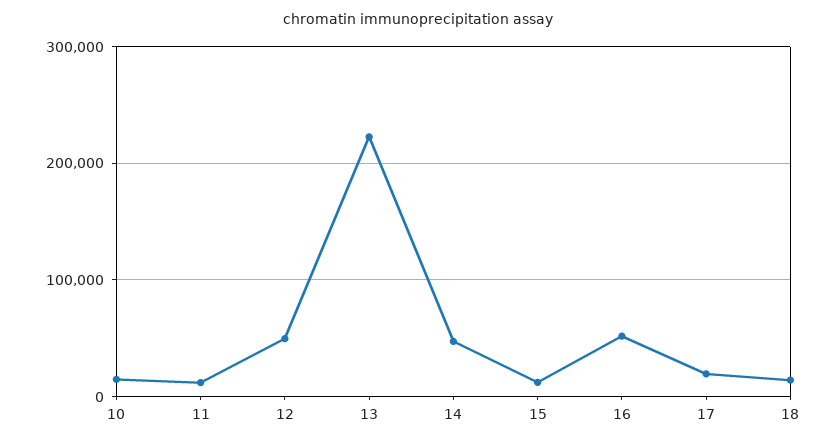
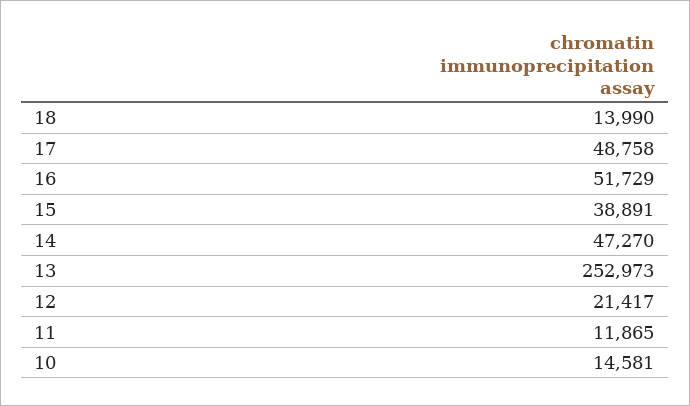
12: 50000 -> 21417
13: 220000 -> 252973
15: 10000 -> 38891
17: 20000 -> 48758

